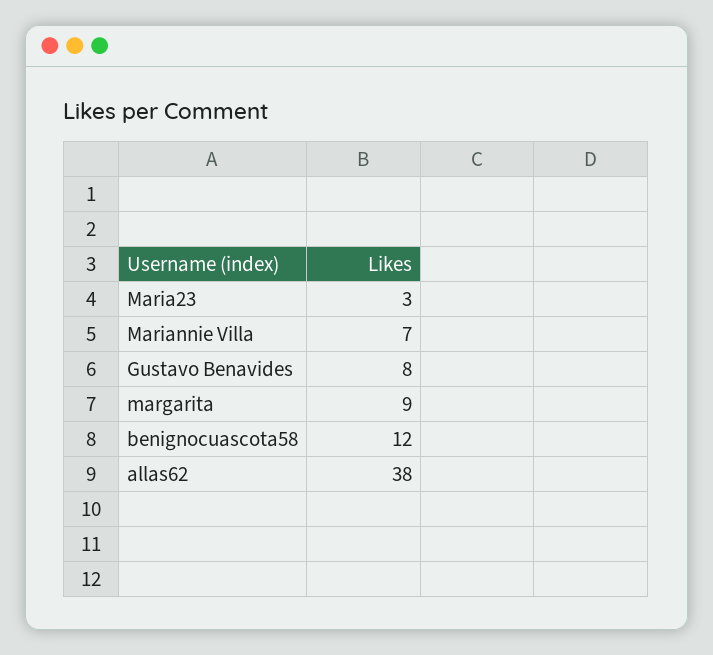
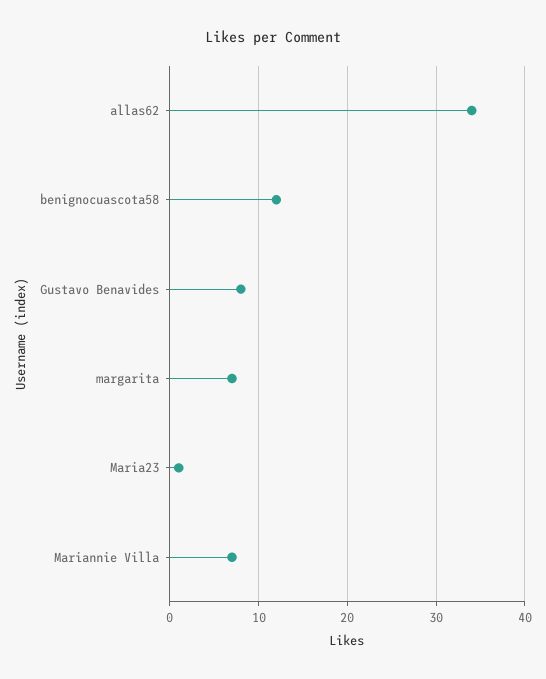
Maria23: 3 -> 1
margarita: 9 -> 7
allas62: 38 -> 34

